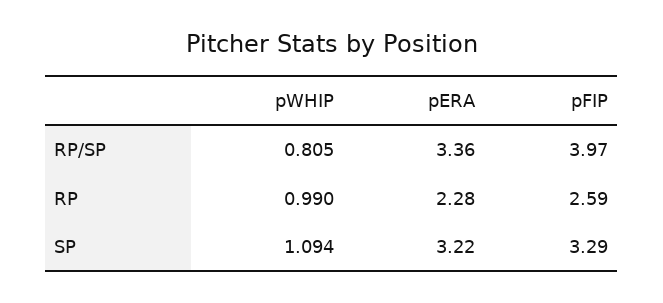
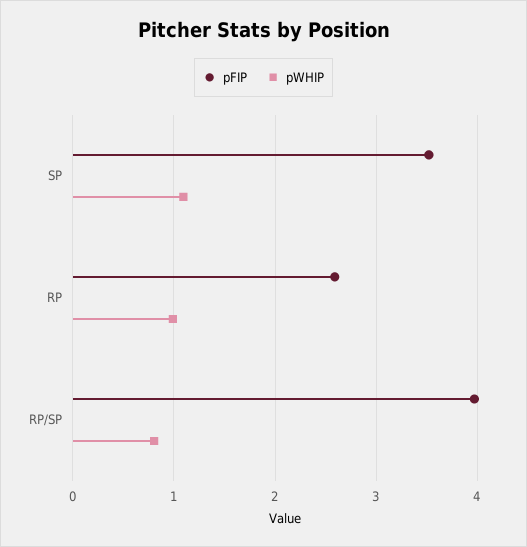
pERA, RP/SP: 3.36 -> none
pERA, RP: 2.28 -> none
pERA, SP: 3.22 -> none
pFIP, SP: 3.29 -> 3.5

